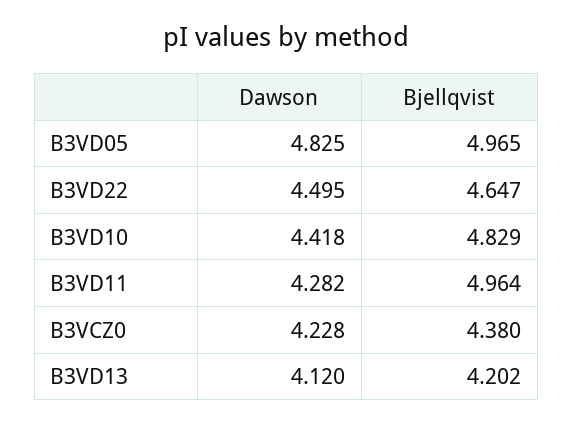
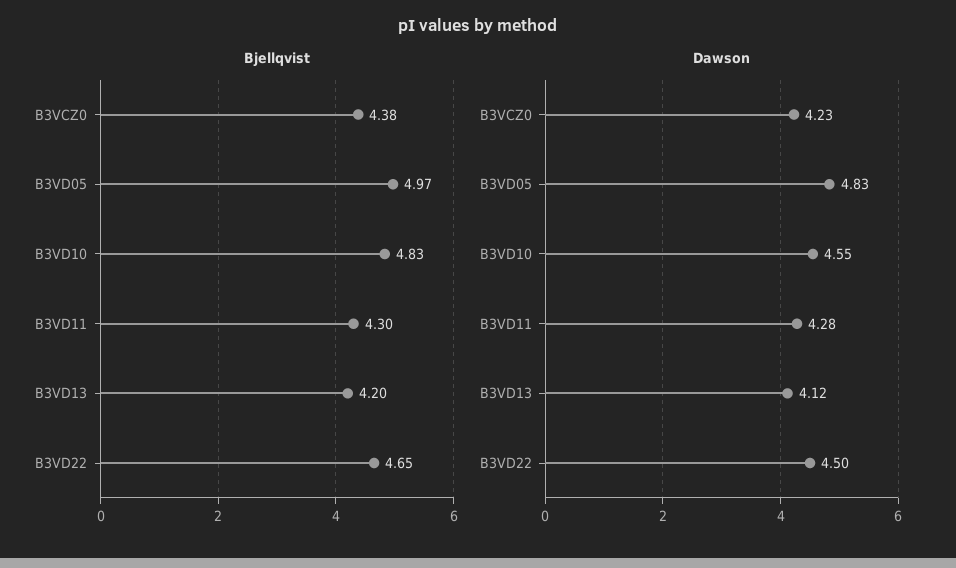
Dawson, B3VD10: 4.418 -> 4.55
Bjellqvist, B3VD11: 4.964 -> 4.3

